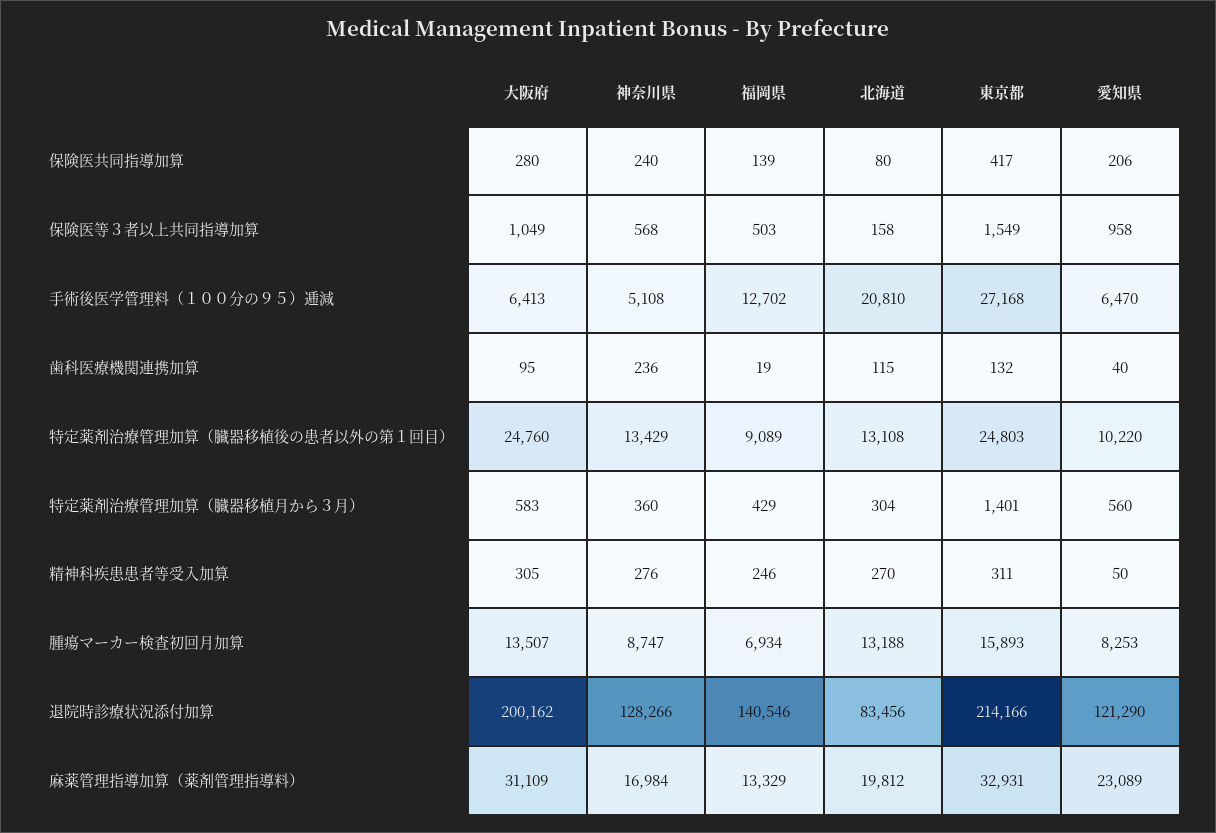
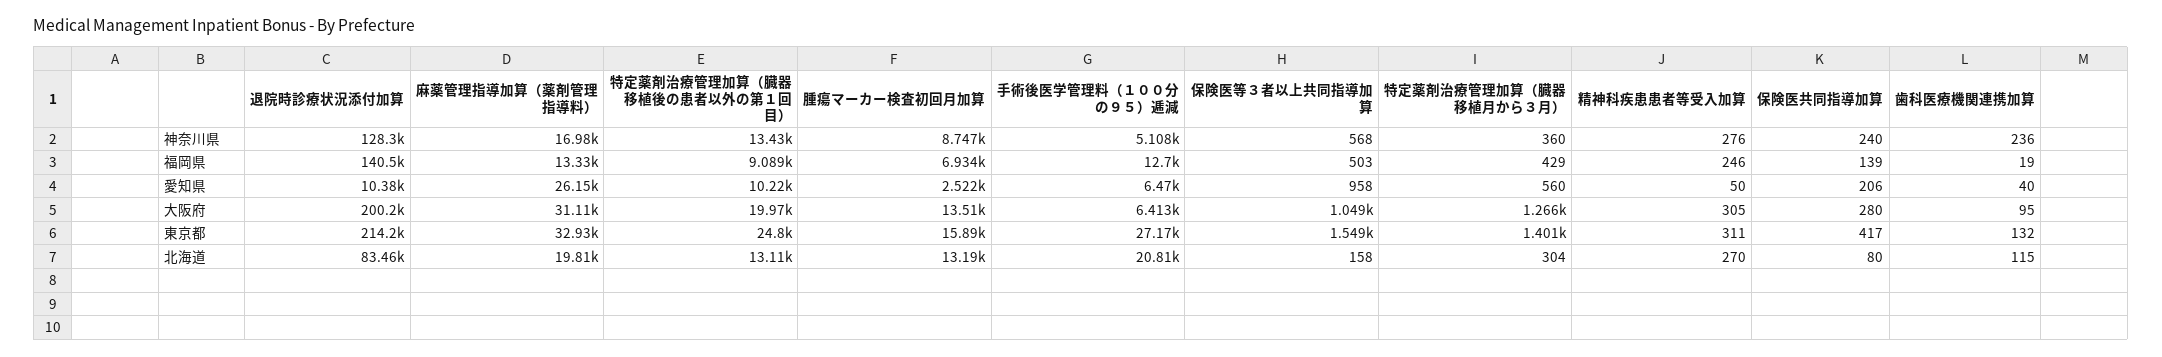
大阪府, 特定薬剤治療管理加算（臓器移植後の患者以外の第１回目）: 24760 -> 19970
大阪府, 特定薬剤治療管理加算（臓器移植月から３月）: 583 -> 1266
愛知県, 腫瘍マーカー検査初回月加算: 8253 -> 2522
愛知県, 退院時診療状況添付加算: 121290 -> 10380
愛知県, 麻薬管理指導加算（薬剤管理指導料）: 23089 -> 26150

